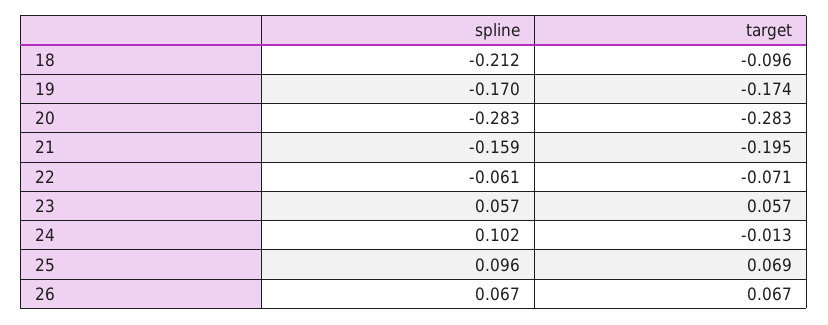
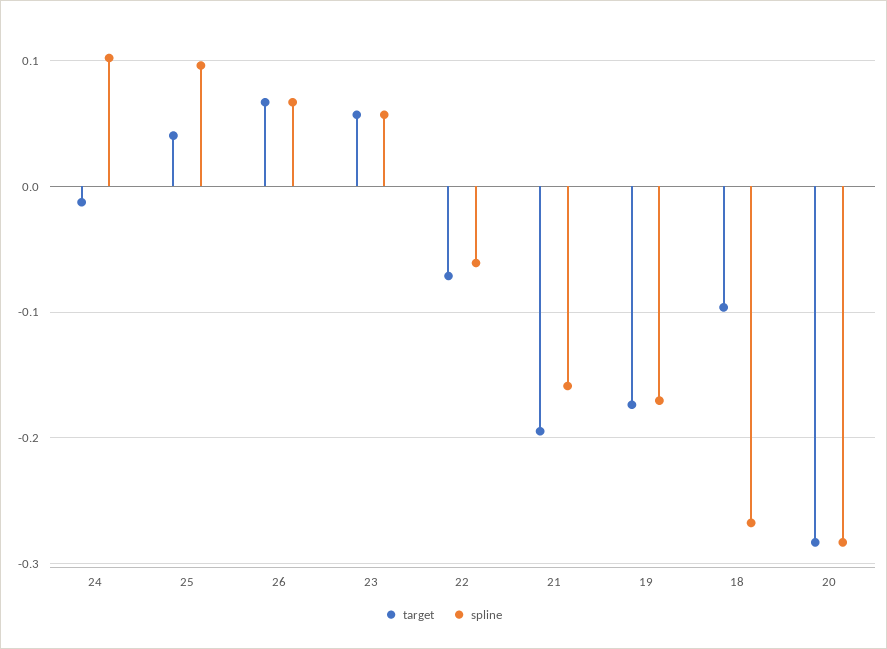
spline, 18: -0.212 -> -0.27
target, 25: 0.069 -> 0.04

